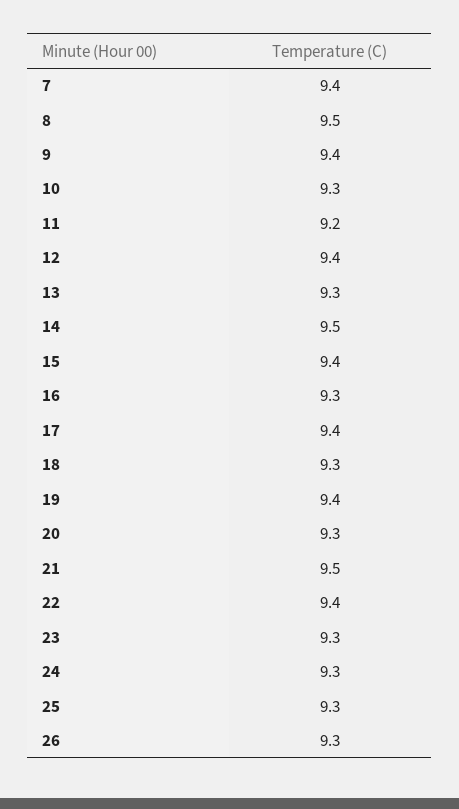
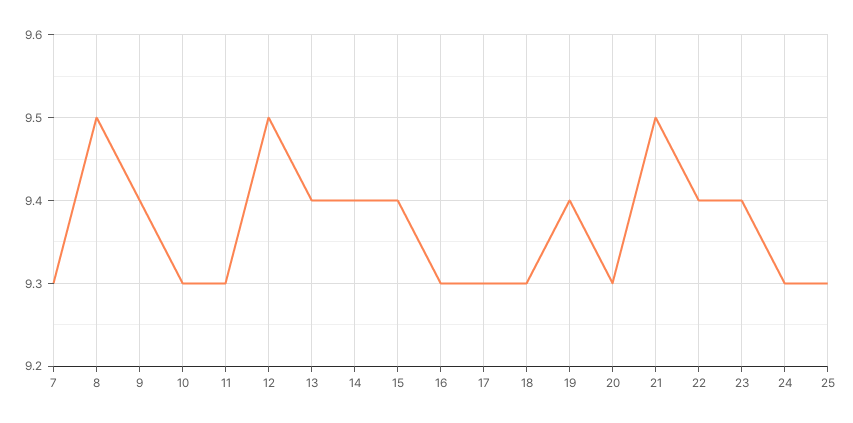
7: 9.4 -> 9.3
11: 9.2 -> 9.3
12: 9.4 -> 9.5
13: 9.3 -> 9.4
14: 9.5 -> 9.4
17: 9.4 -> 9.3
23: 9.3 -> 9.4
26: 9.3 -> none

